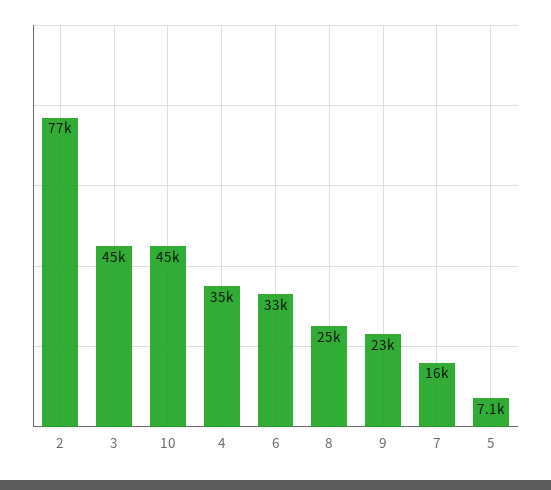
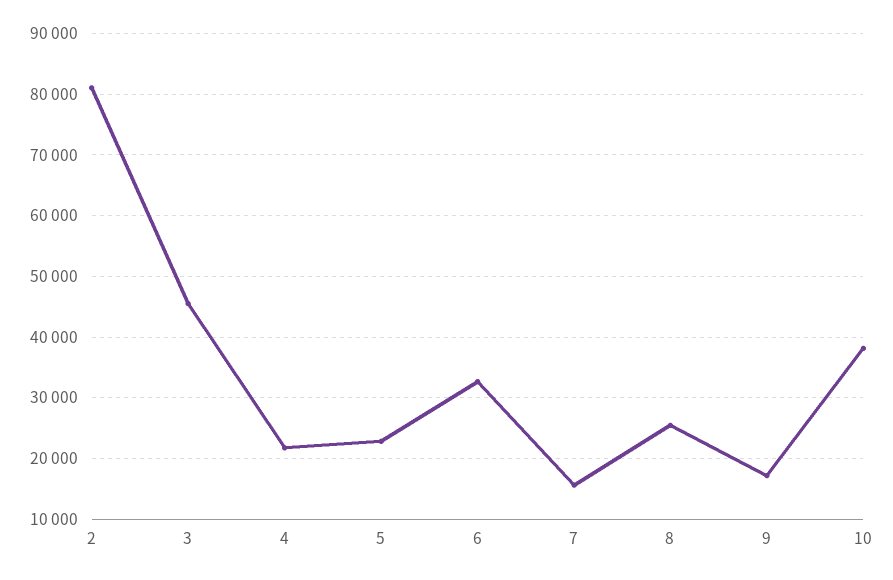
2: 77000 -> 81000
10: 45000 -> 38000
4: 35000 -> 22000
9: 23000 -> 17000
5: 7100 -> 23000

